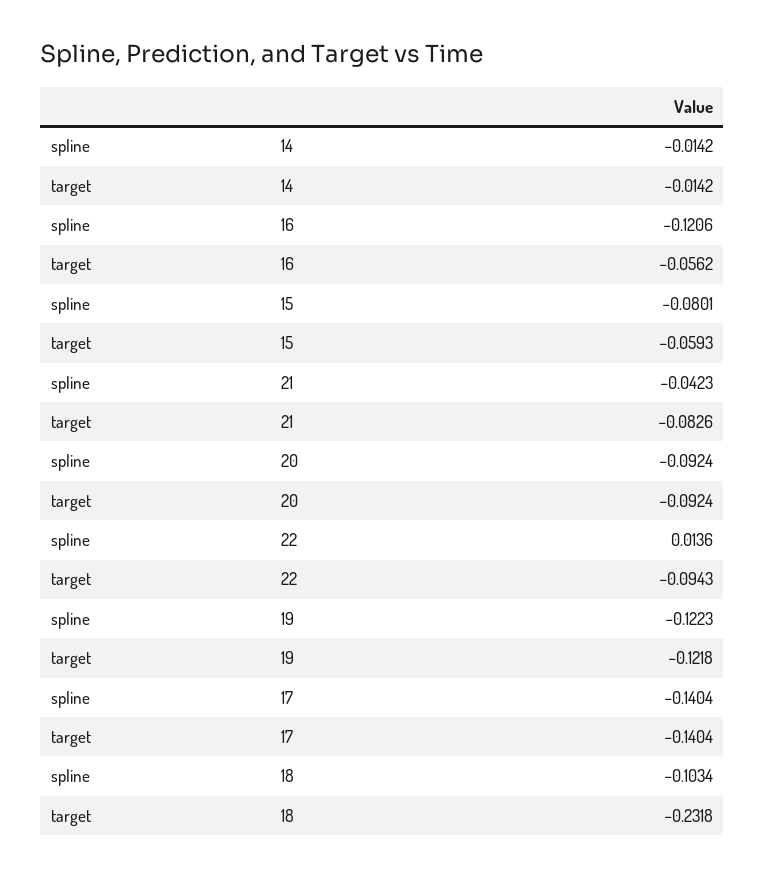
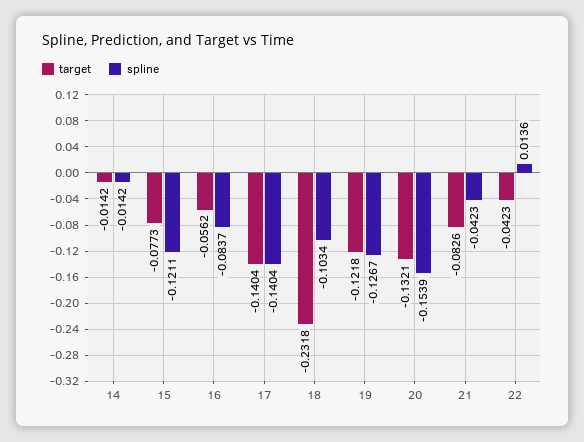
spline, 16: -0.1206 -> -0.0837
spline, 15: -0.0801 -> -0.1211
target, 15: -0.0593 -> -0.0773
spline, 20: -0.0924 -> -0.1539
target, 20: -0.0924 -> -0.1321
target, 22: -0.0943 -> -0.0423
spline, 19: -0.1223 -> -0.1267

